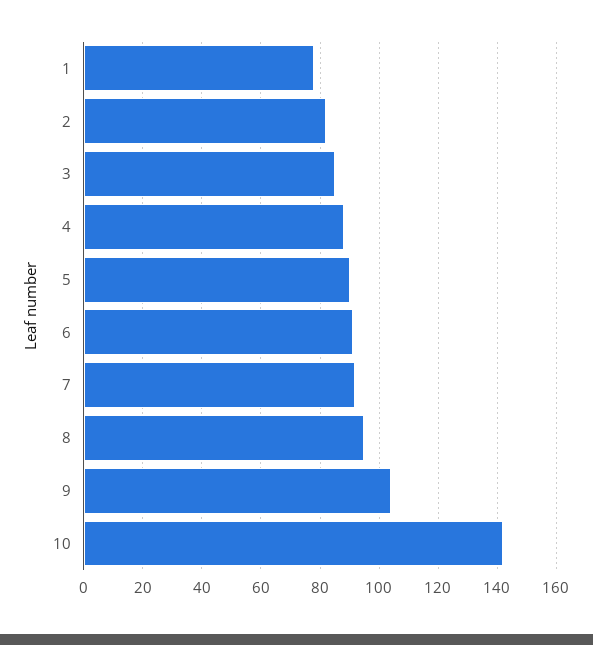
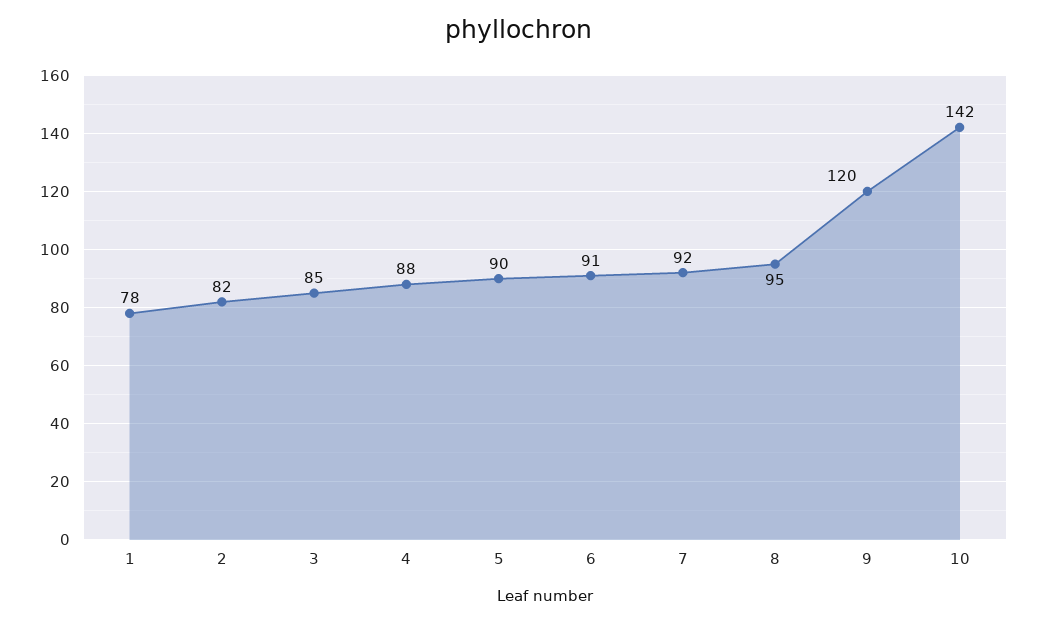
9: 105 -> 120

